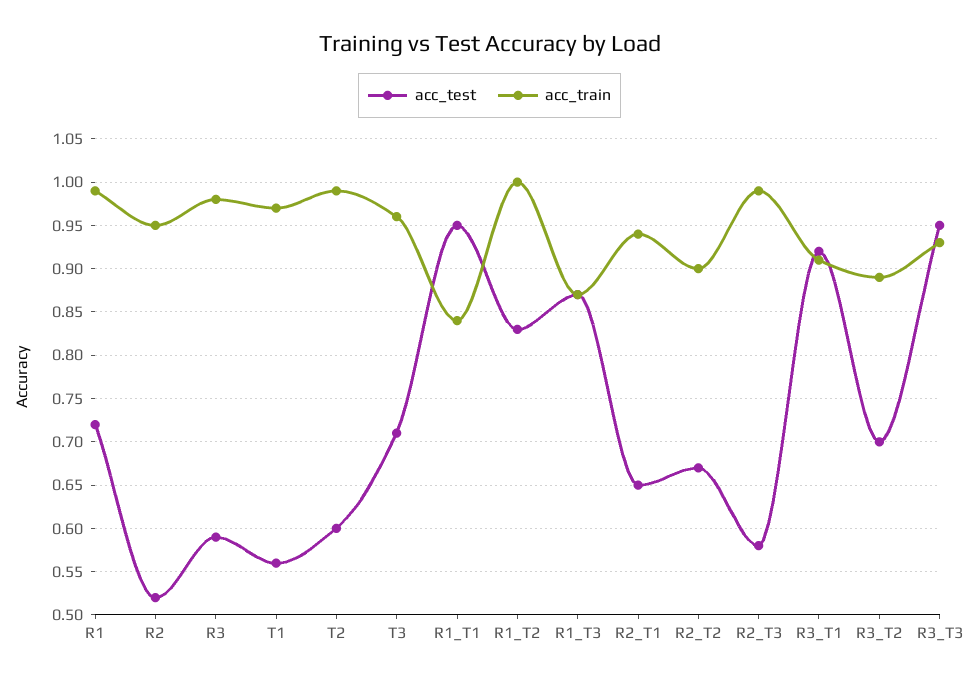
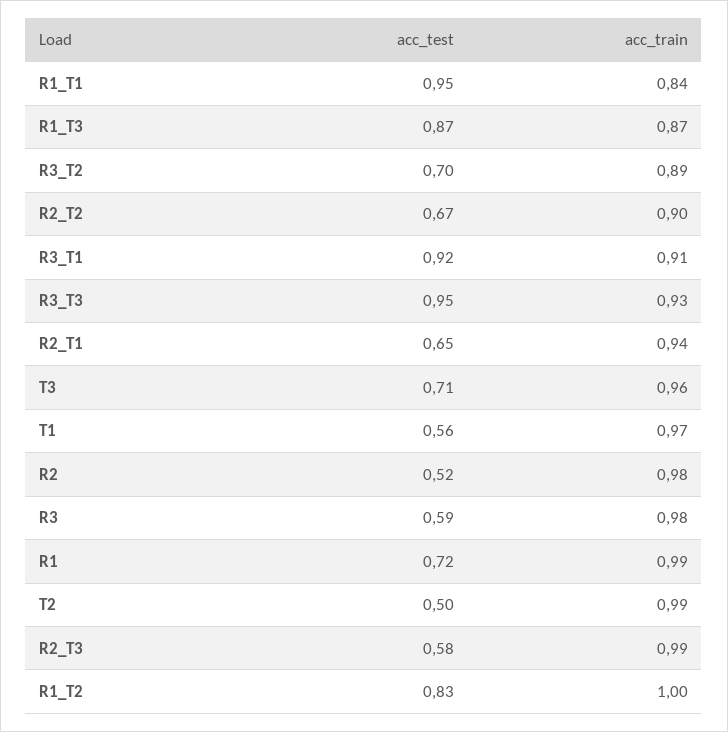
acc_train, R2: 0.95 -> 0.98
acc_test, T2: 0.6 -> 0.5

